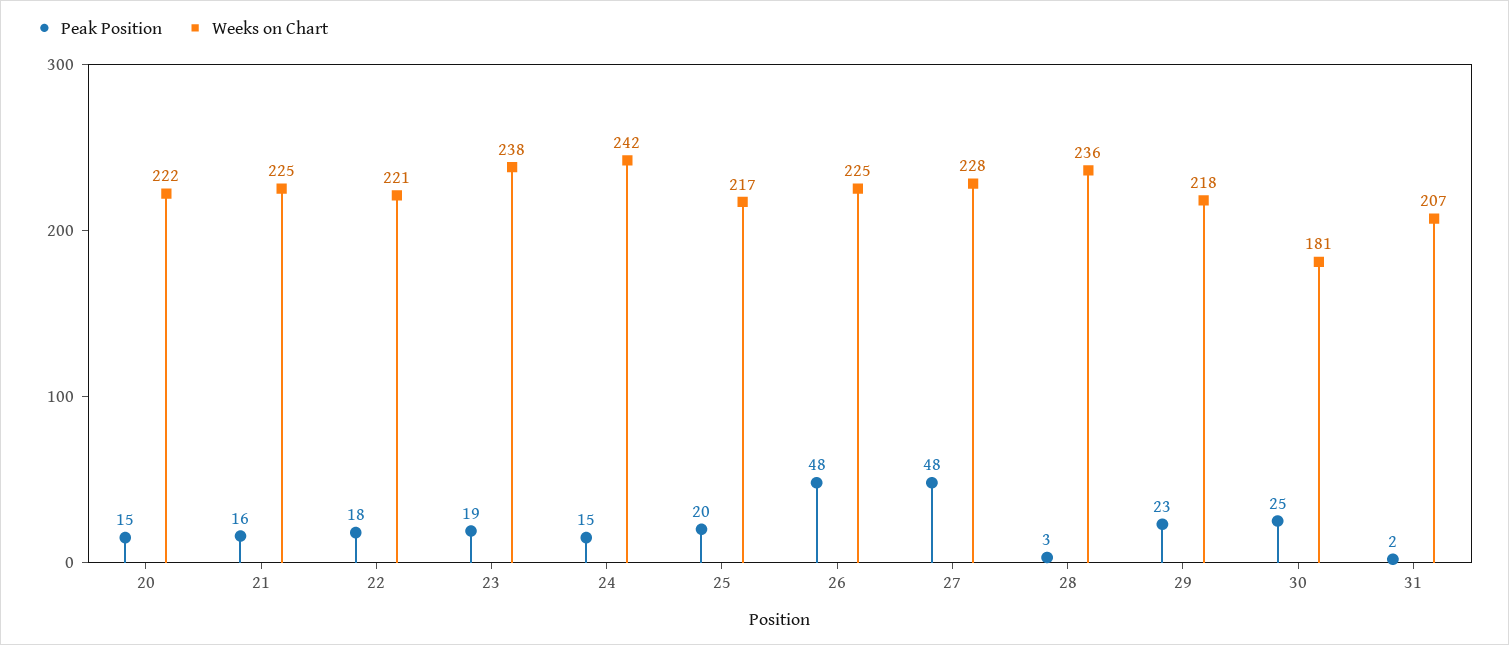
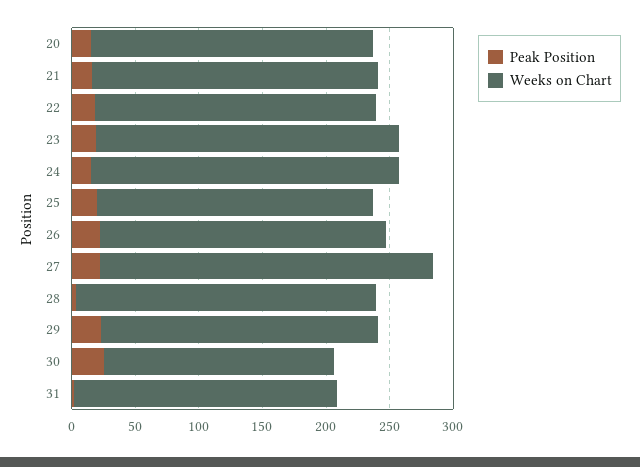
Peak Position, 26: 48 -> 20
Peak Position, 27: 48 -> 20
Weeks on Chart, 27: 228 -> 260

